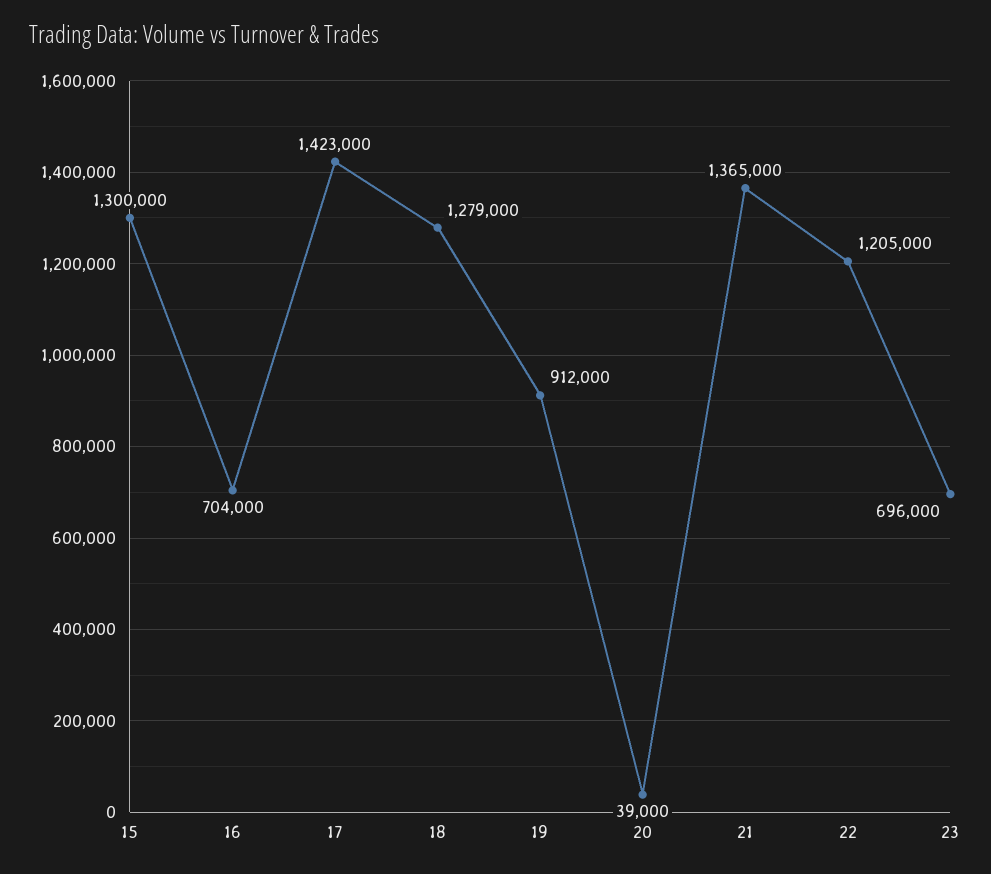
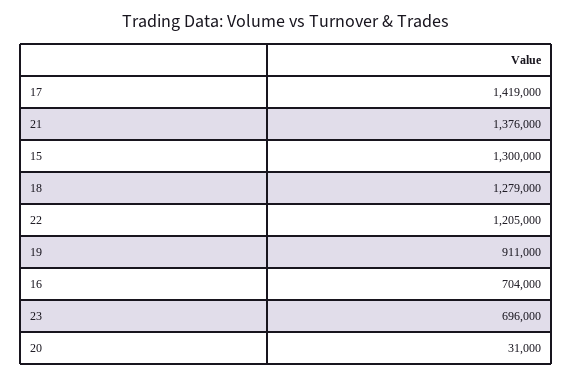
17: 1423000 -> 1419000
19: 912000 -> 911000
20: 39000 -> 31000
21: 1365000 -> 1376000

